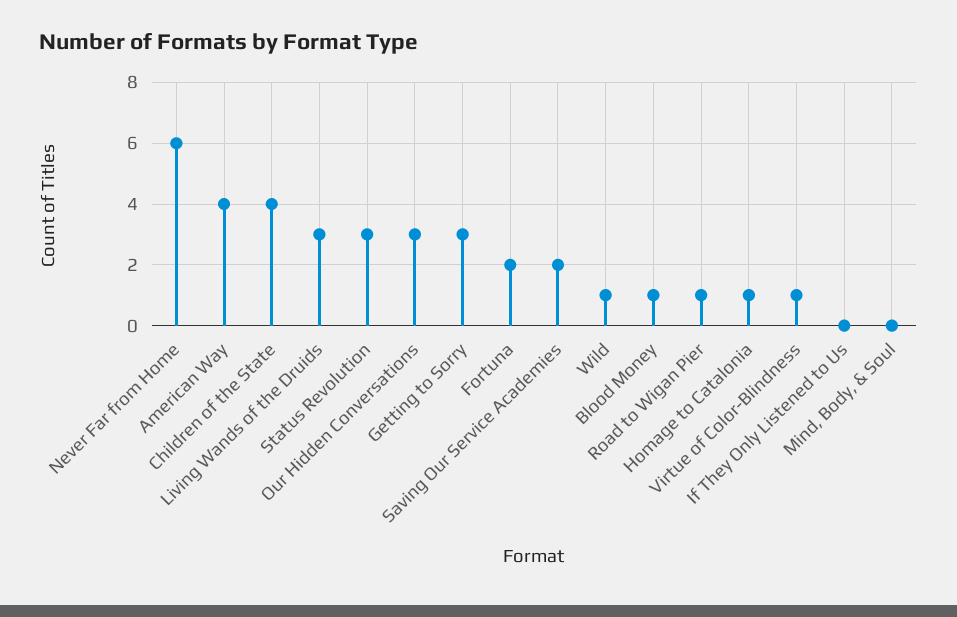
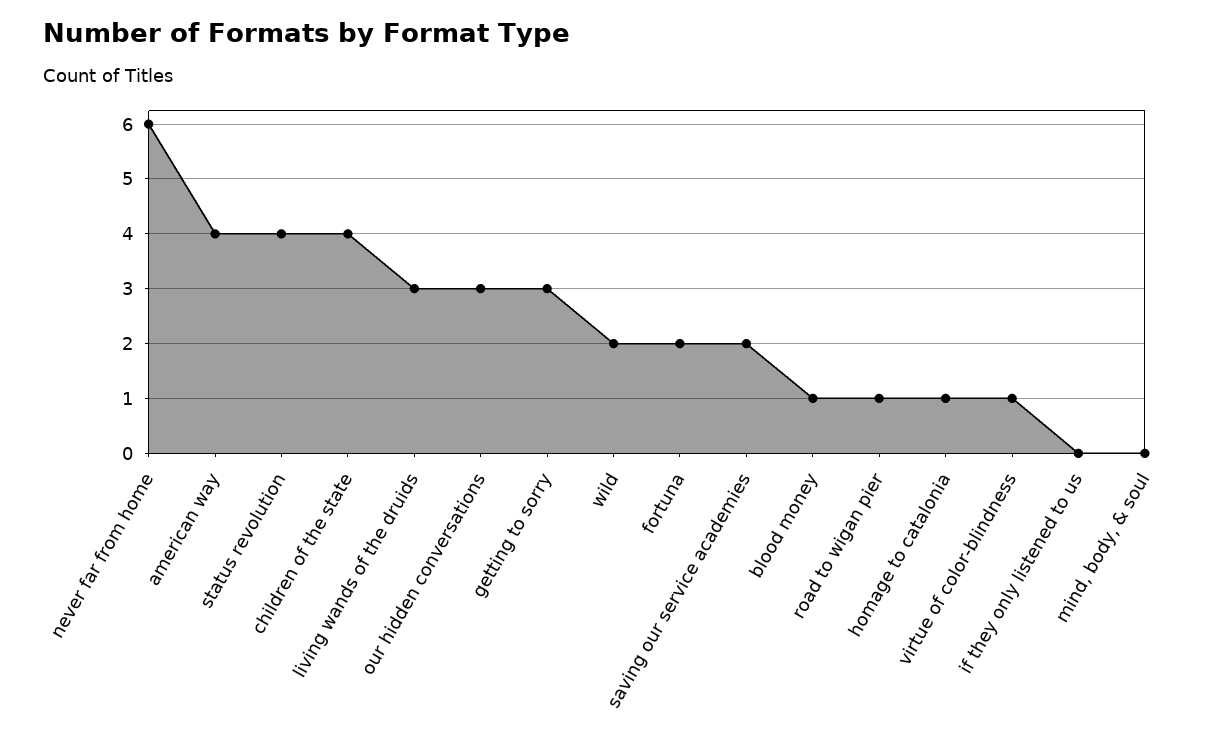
Status Revolution: 3 -> 4
Wild: 1 -> 2

